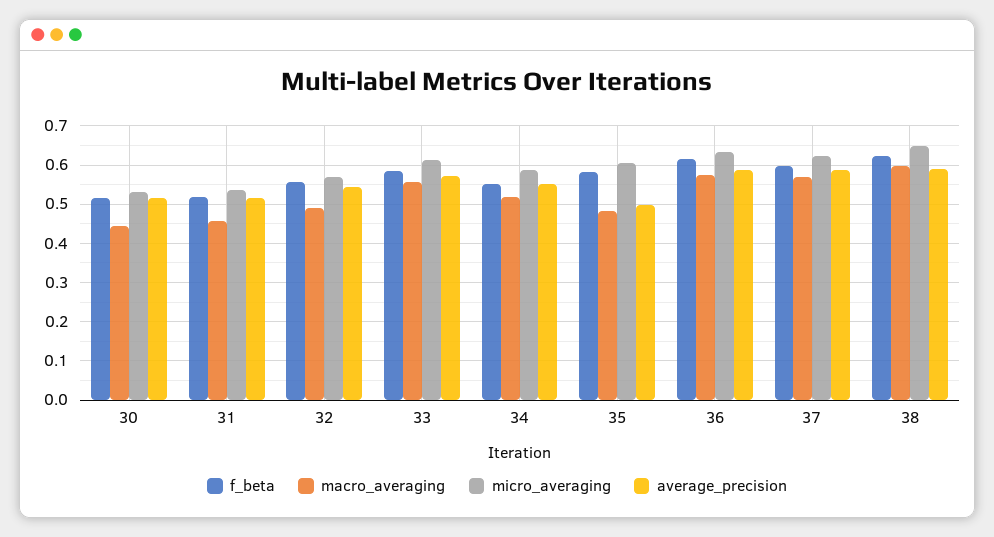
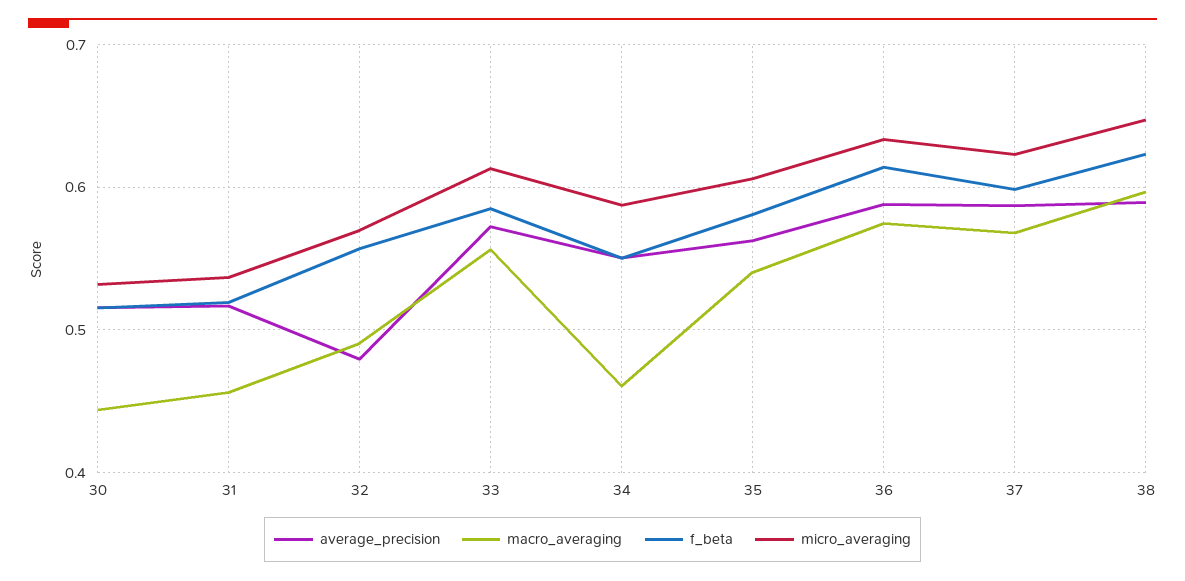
average_precision, 32: 0.54 -> 0.48
macro_averaging, 34: 0.52 -> 0.46
macro_averaging, 35: 0.48 -> 0.54
average_precision, 35: 0.5 -> 0.56

